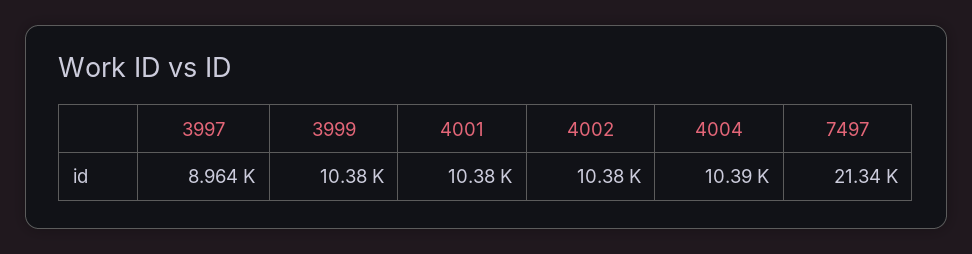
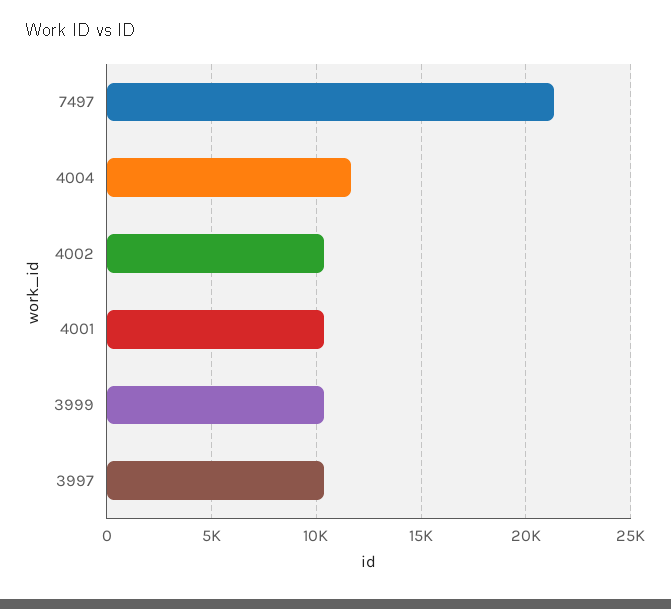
3997: 8964 -> 10500
4004: 10390 -> 11500

